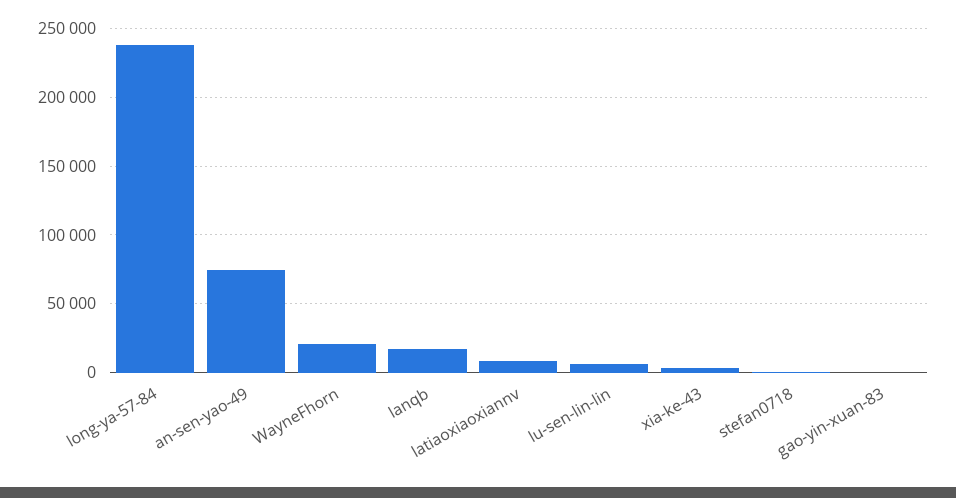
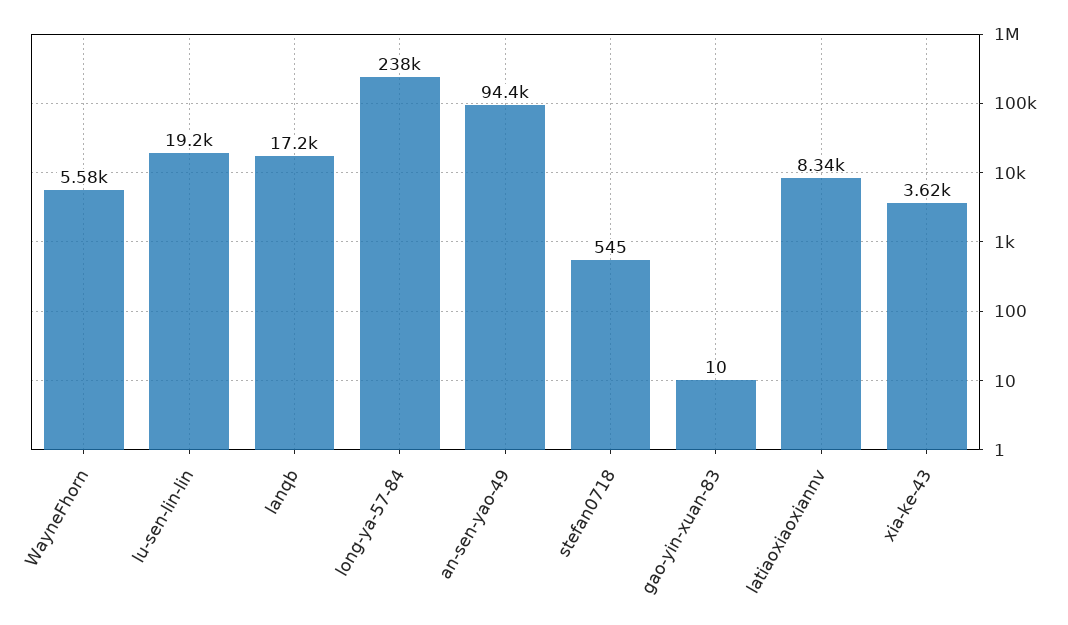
an-sen-yao-49: 75000 -> 94400
WayneFhorn: 20000 -> 5580
lu-sen-lin-lin: 5000 -> 19200

